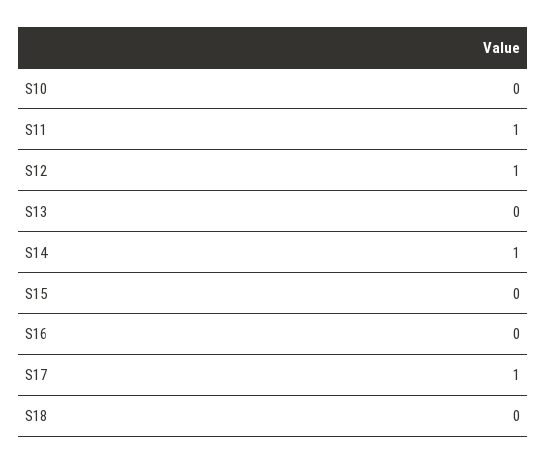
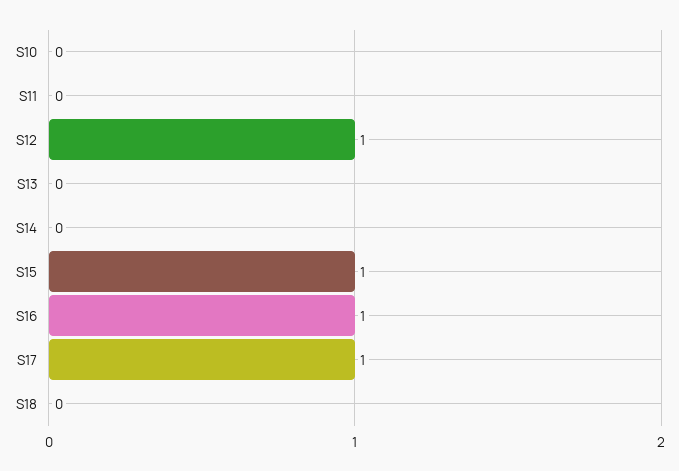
S11: 1 -> 0
S14: 1 -> 0
S15: 0 -> 1
S16: 0 -> 1

